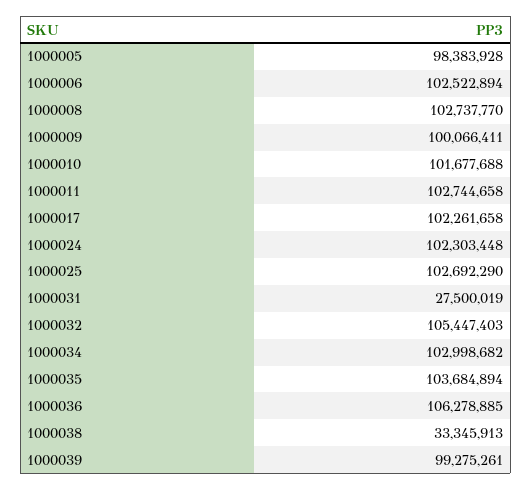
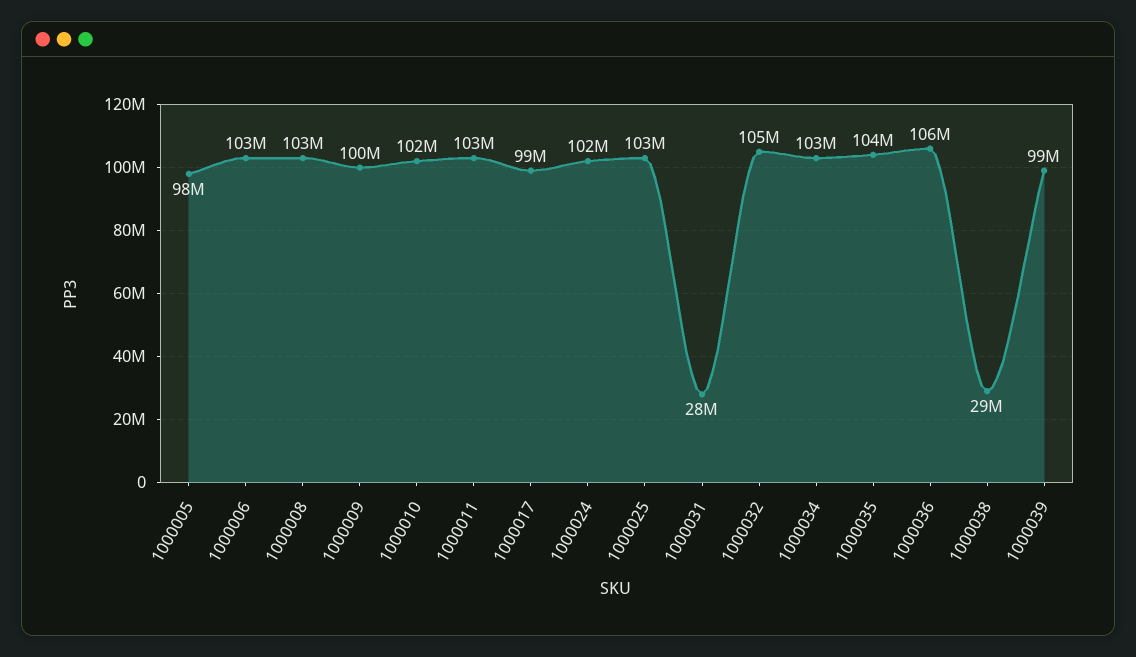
1000017: 102261658 -> 99000000
1000038: 33345913 -> 29000000

